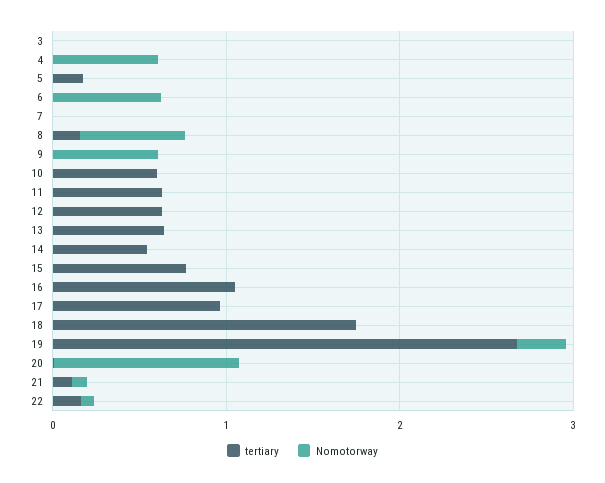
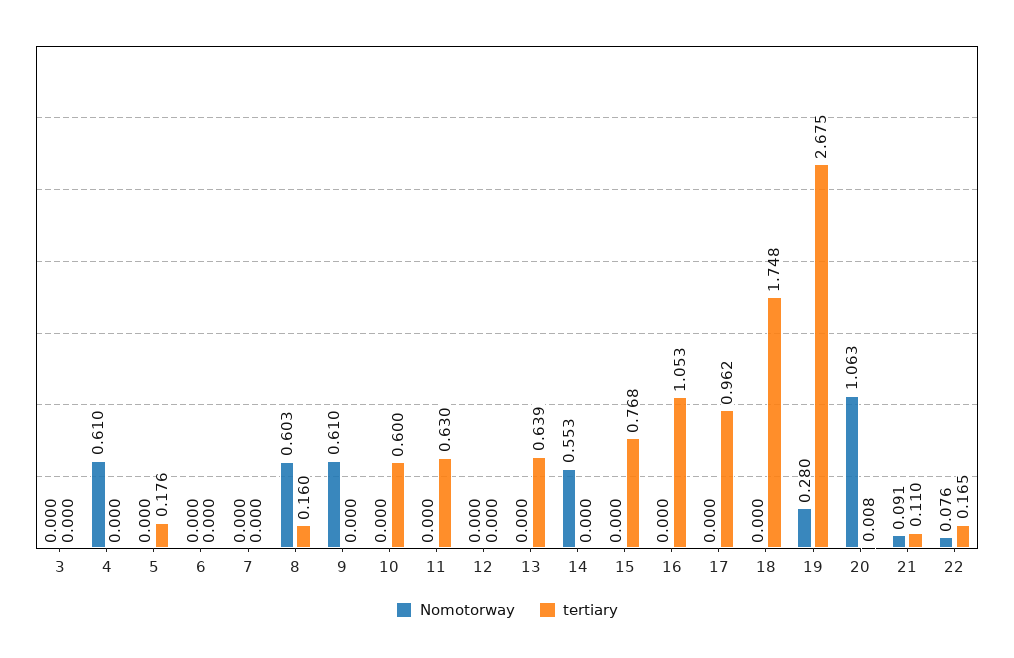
Nomotorway, 6: 0.6 -> 0
tertiary, 12: 0.6 -> 0
tertiary, 14: 0.6 -> 0
Nomotorway, 14: 0 -> 0.553

